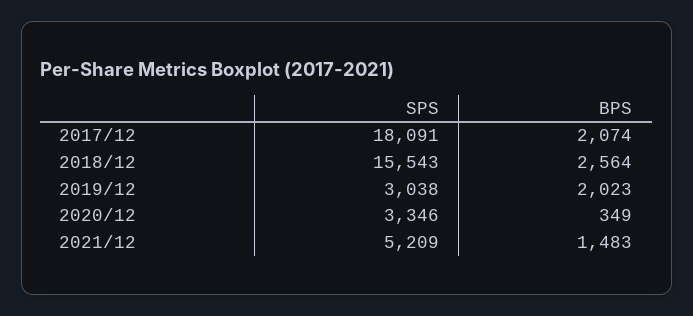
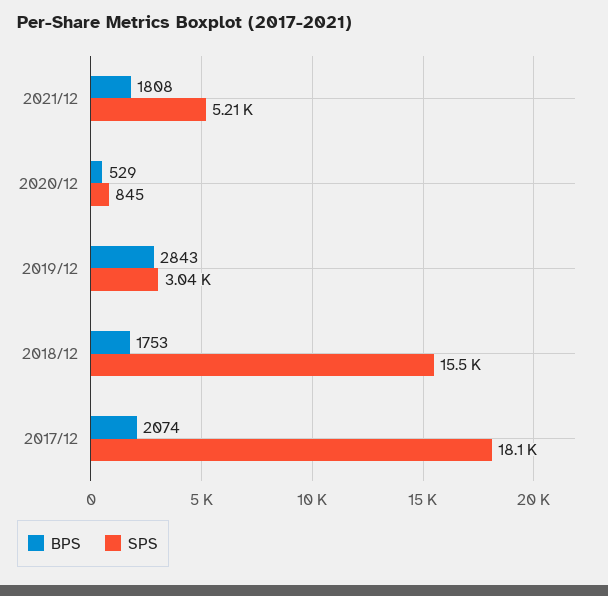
BPS, 2018/12: 2564 -> 1753
BPS, 2019/12: 2023 -> 2843
SPS, 2020/12: 3346 -> 845
BPS, 2020/12: 349 -> 529
BPS, 2021/12: 1483 -> 1808

